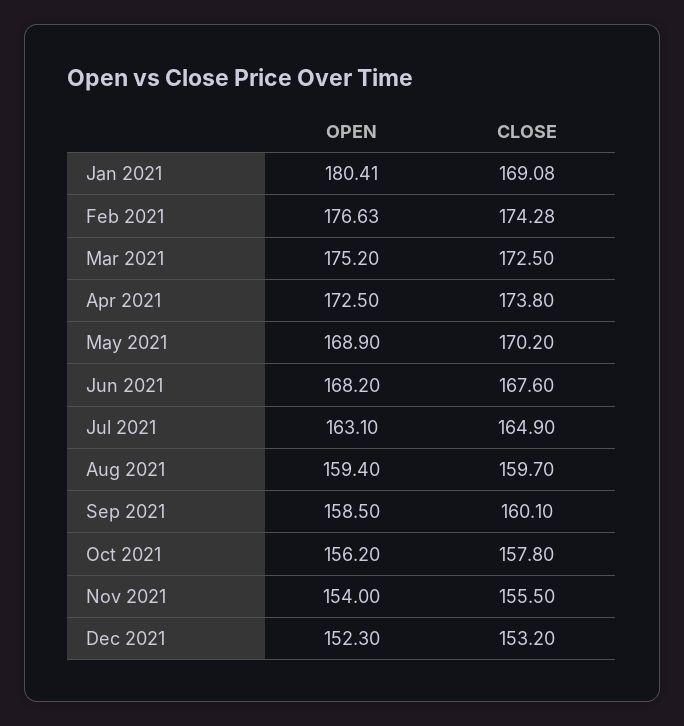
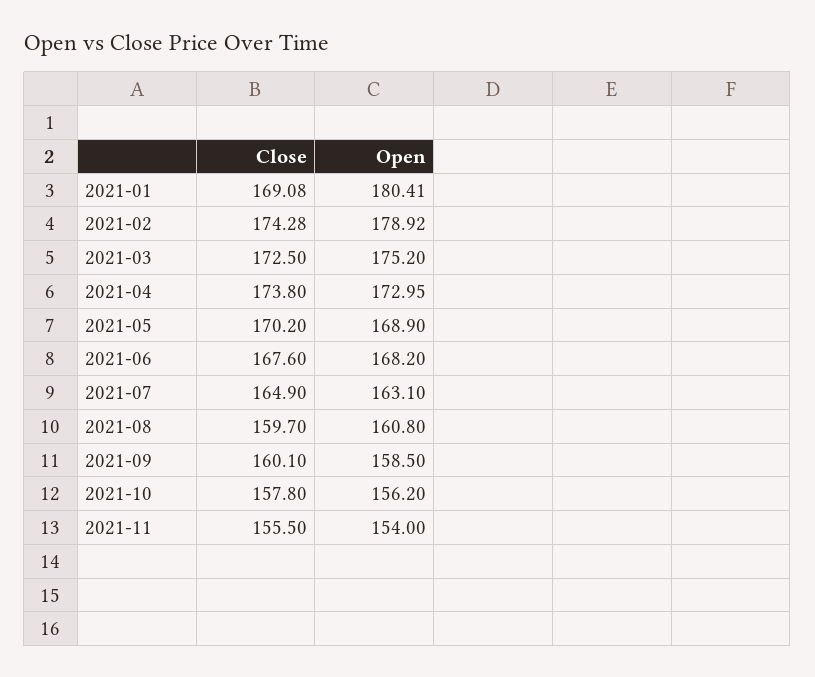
OPEN, Feb 2021: 176.63 -> 178.92
OPEN, Apr 2021: 172.5 -> 172.95
OPEN, Aug 2021: 159.4 -> 160.8
OPEN, Dec 2021: 152.3 -> none
CLOSE, Dec 2021: 153.2 -> none

